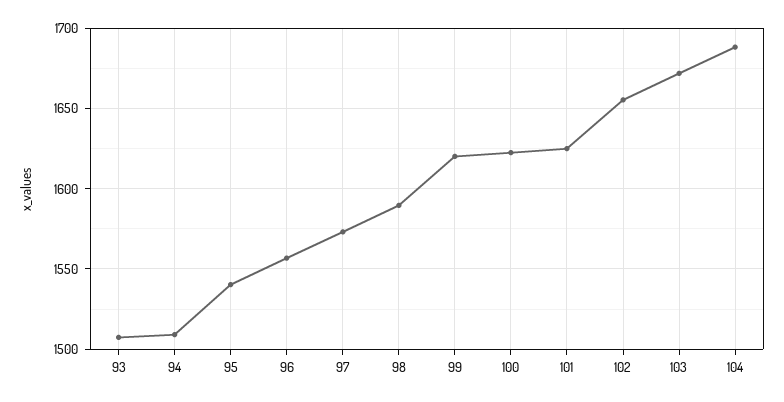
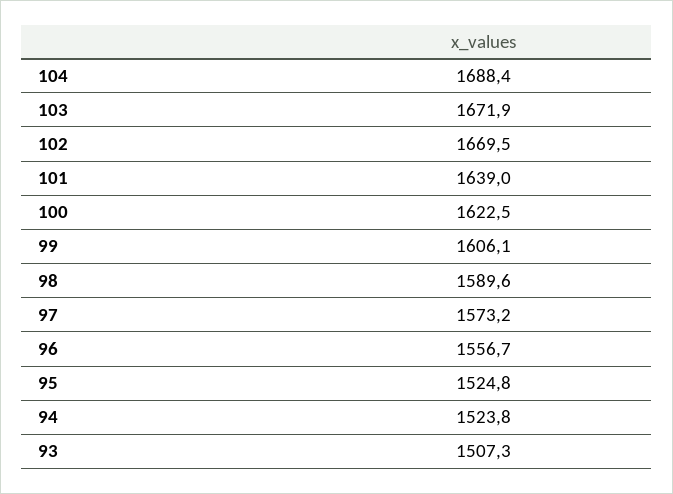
94: 1510 -> 1523.8
95: 1540 -> 1524.8
99: 1620 -> 1606.1
101: 1625 -> 1639
102: 1655 -> 1669.5

